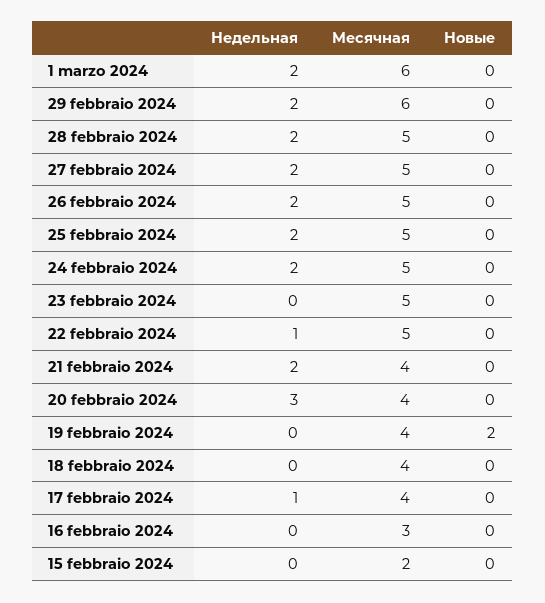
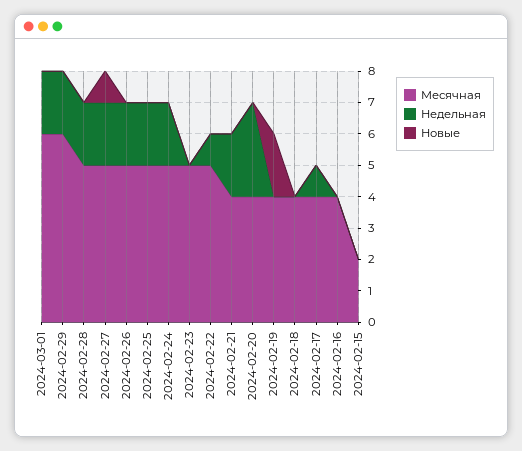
Новые, 27 febbraio 2024: 0 -> 1
Месячная, 16 febbraio 2024: 3 -> 4

